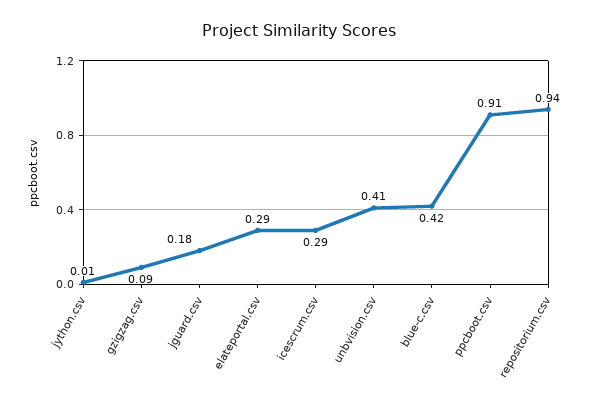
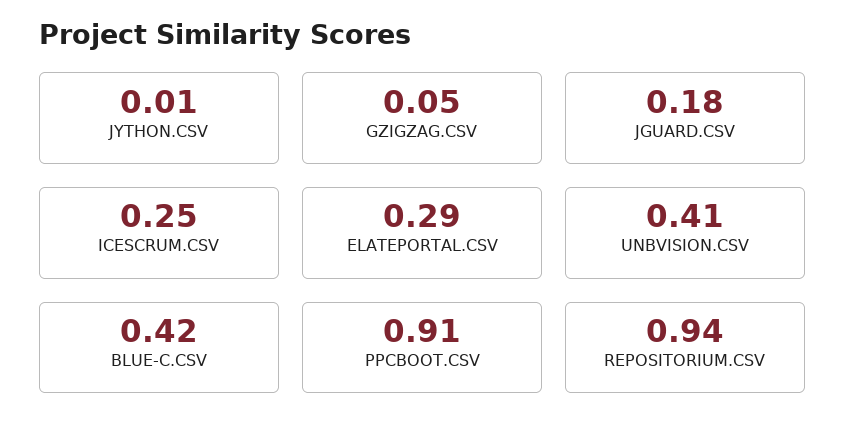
gzigzag.csv: 0.09 -> 0.05
icescrum.csv: 0.29 -> 0.25

